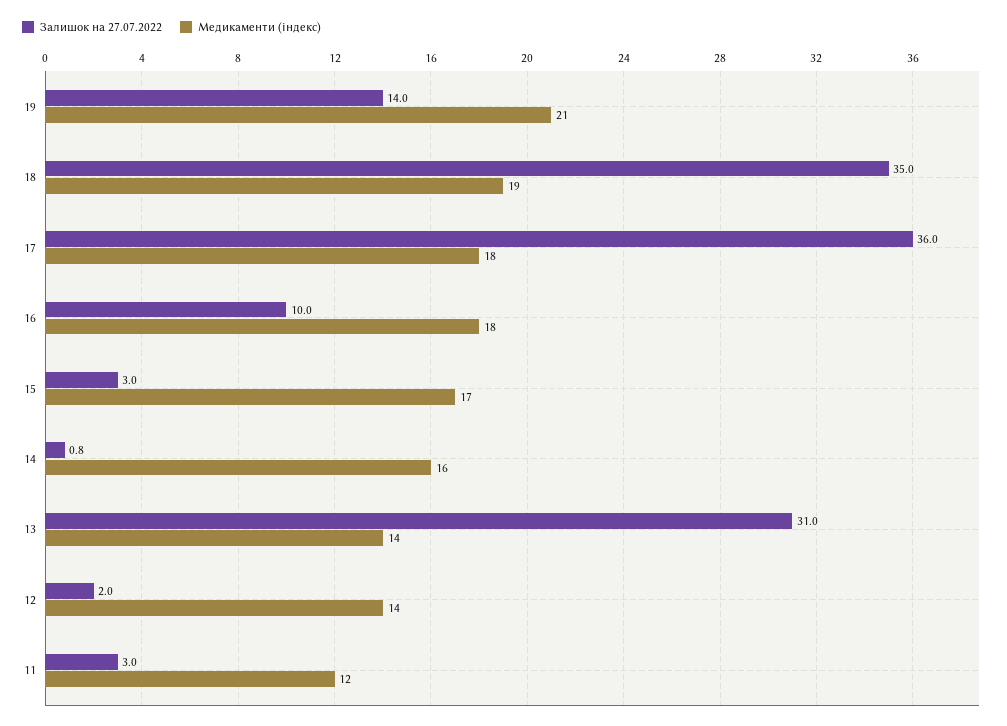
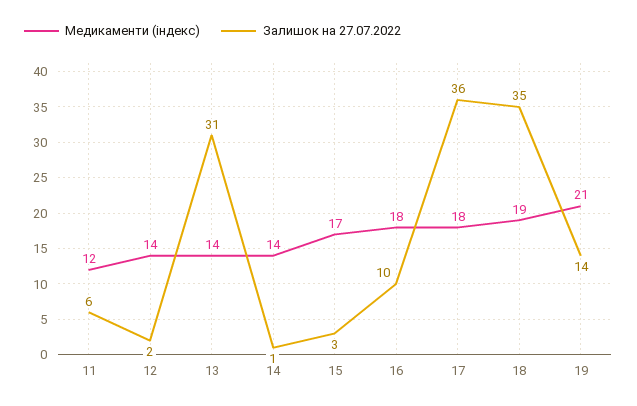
Медикаменти (індекс), 14: 16 -> 14
Залишок на 27.07.2022, 11: 3 -> 6

